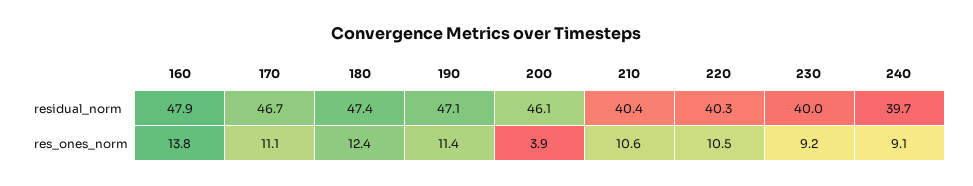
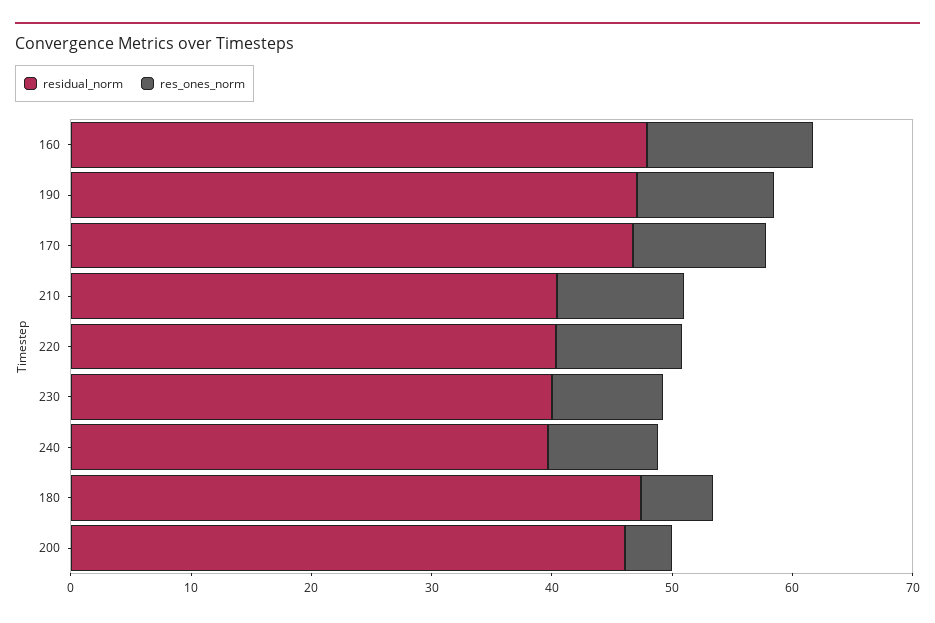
res_ones_norm, 180: 12.4 -> 6

